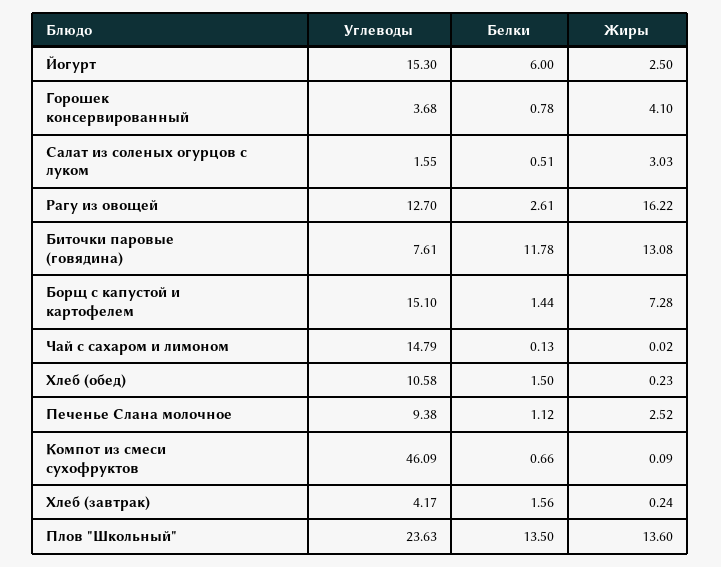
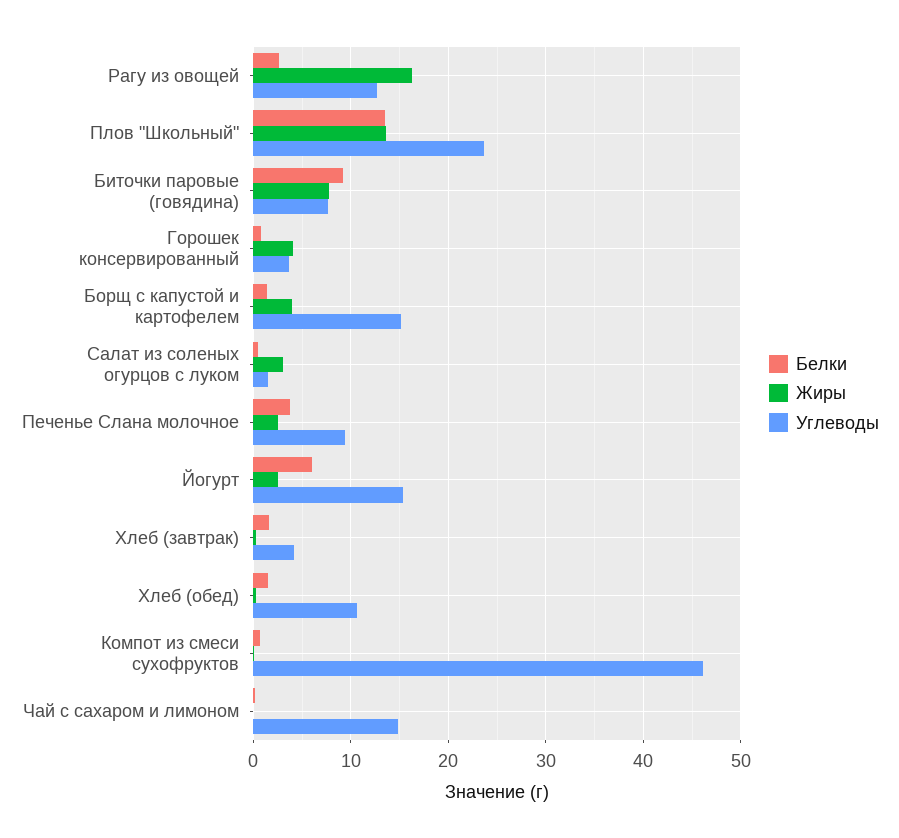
Белки, Биточки паровые (говядина): 11.78 -> 9
Жиры, Биточки паровые (говядина): 13.08 -> 8
Жиры, Борщ с капустой и картофелем: 7.28 -> 4
Белки, Печенье Слана молочное: 1.12 -> 4

